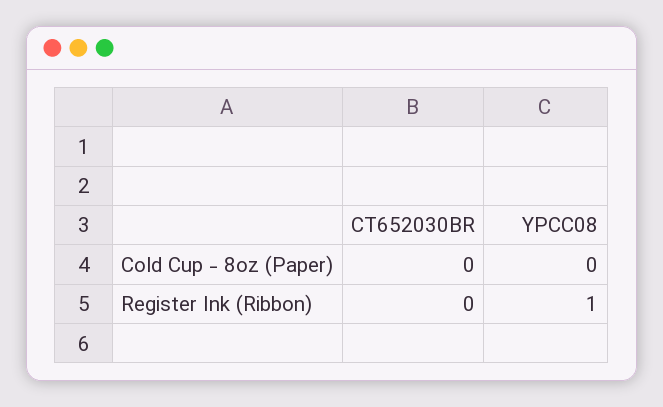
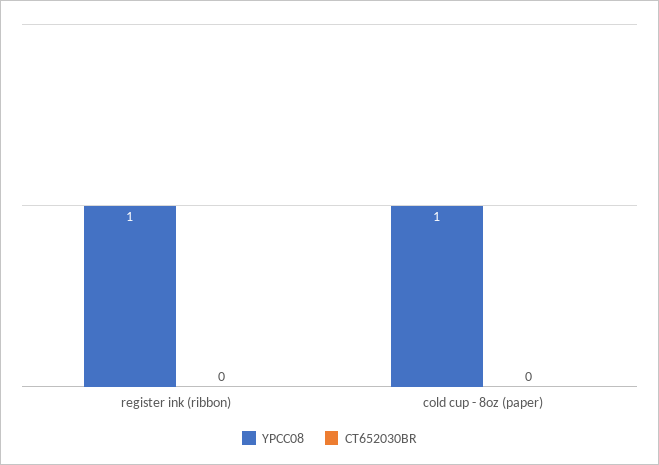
YPCC08, Cold Cup - 8oz (Paper): 0 -> 1

